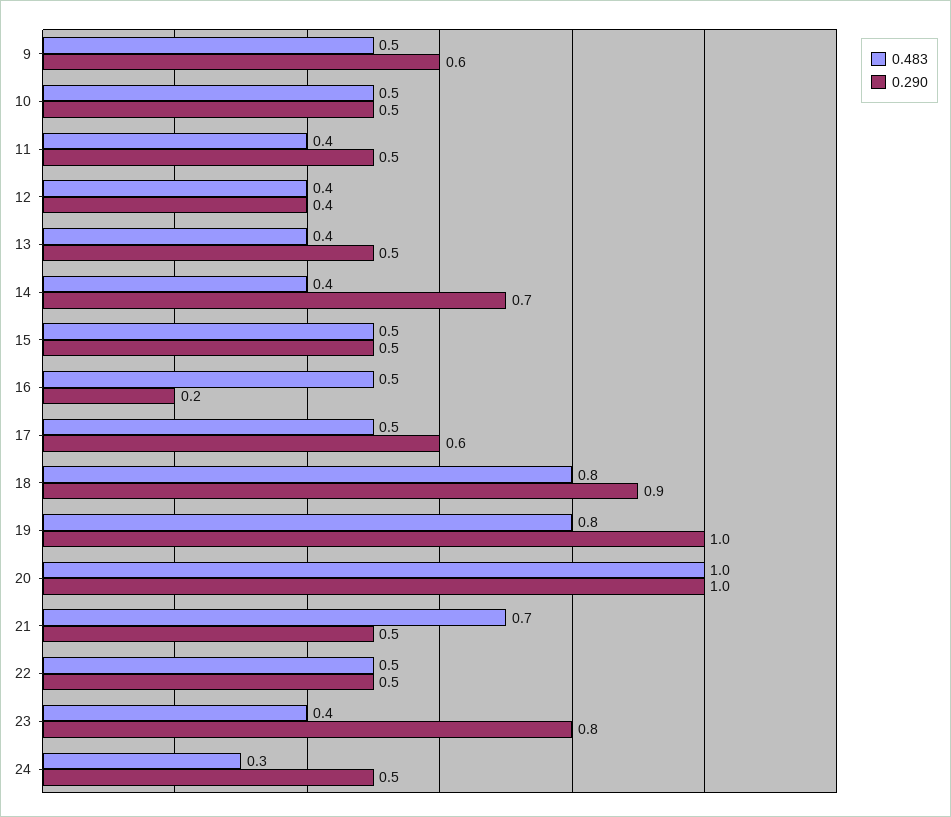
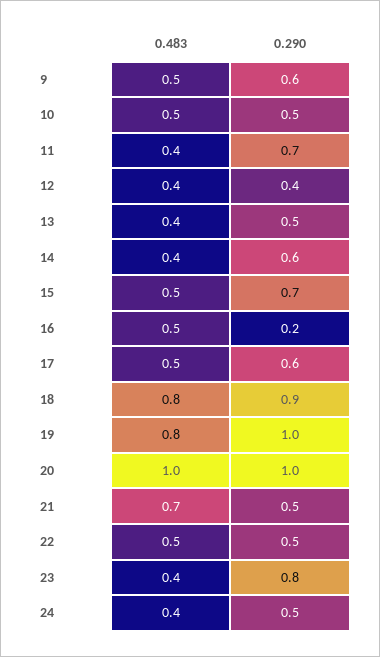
0.290, 11: 0.5 -> 0.7
0.290, 14: 0.7 -> 0.6
0.290, 15: 0.5 -> 0.7
0.483, 24: 0.3 -> 0.4

